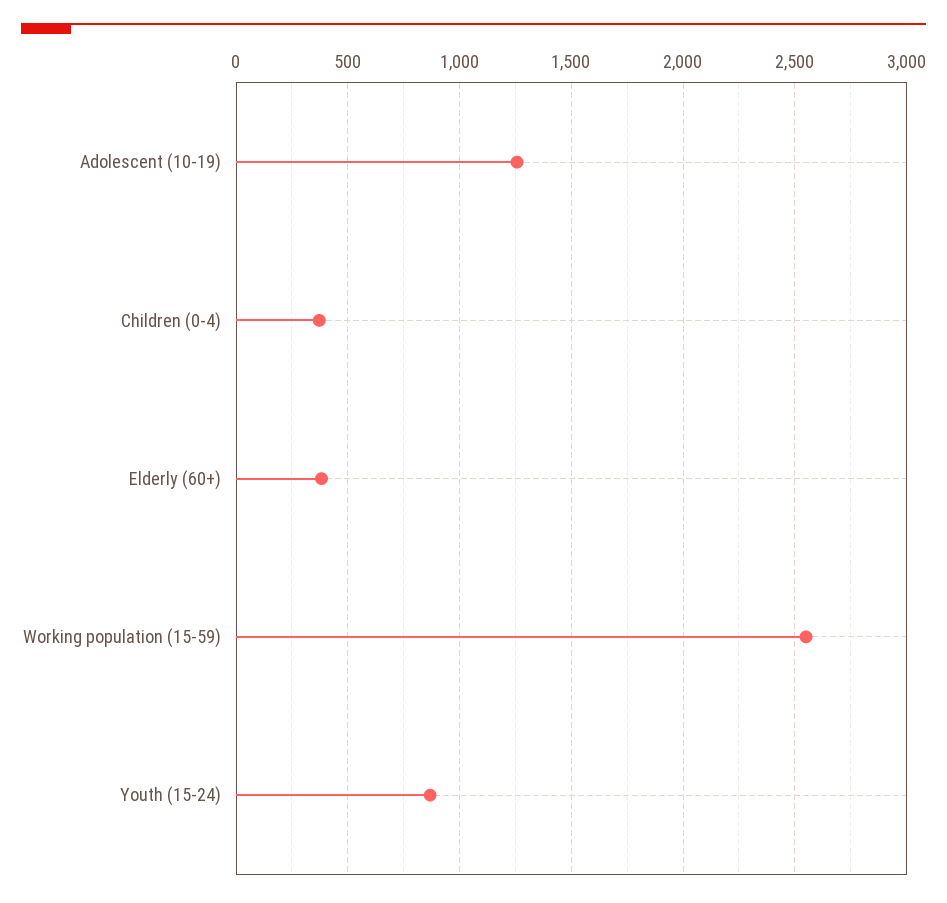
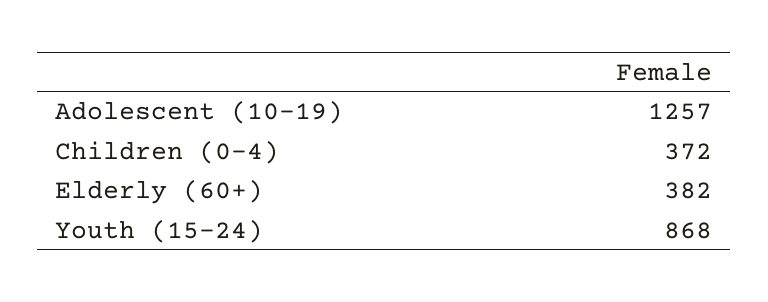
Working population (15-59): 2550 -> none

